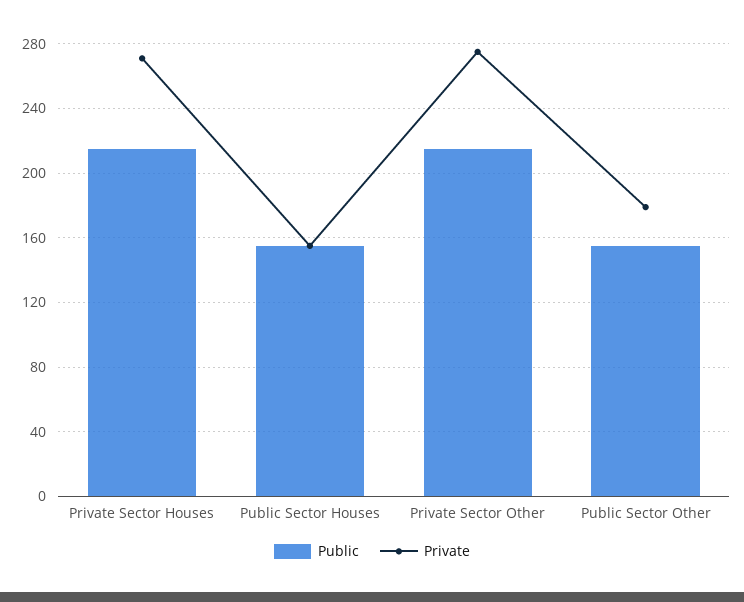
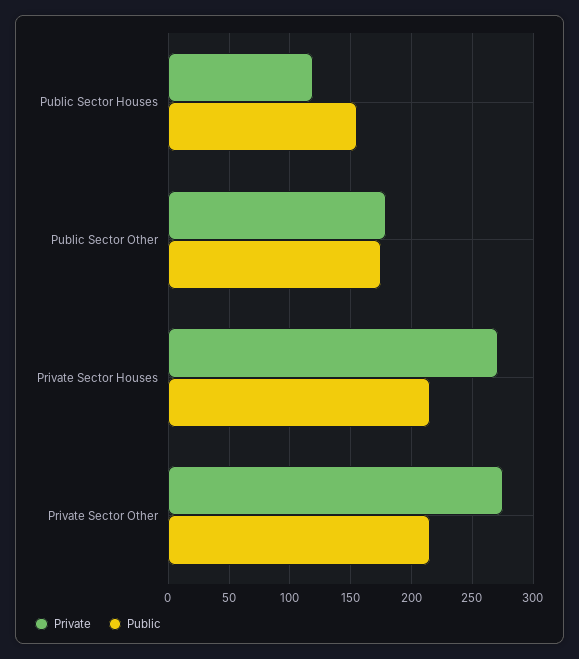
Private, Public Sector Houses: 155 -> 120
Public, Public Sector Other: 155 -> 175

